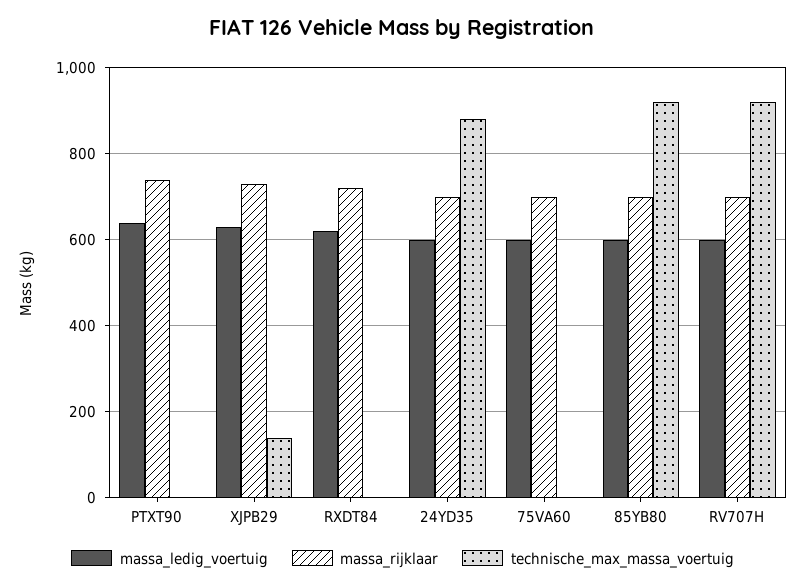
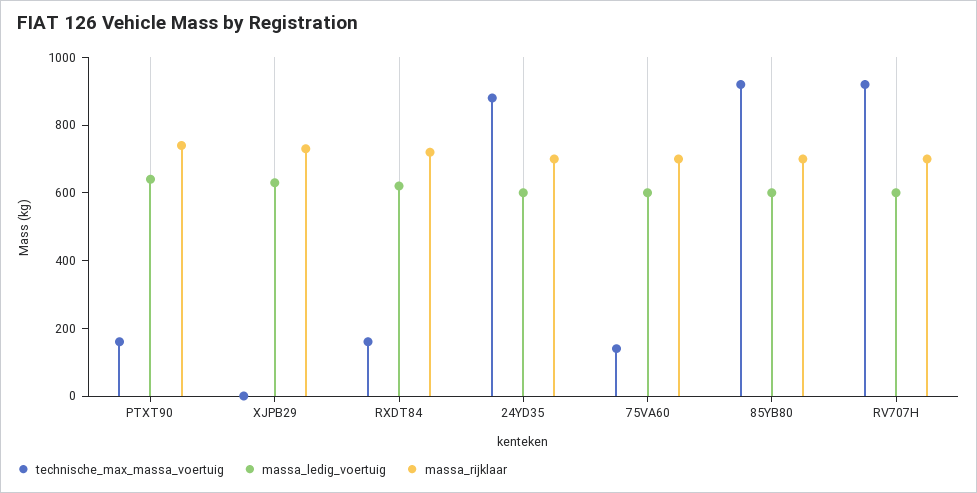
technische_max_massa_voertuig, PTXT90: 0 -> 150
technische_max_massa_voertuig, XJPB29: 140 -> 0
technische_max_massa_voertuig, RXDT84: 0 -> 150
technische_max_massa_voertuig, 75VA60: 0 -> 150

